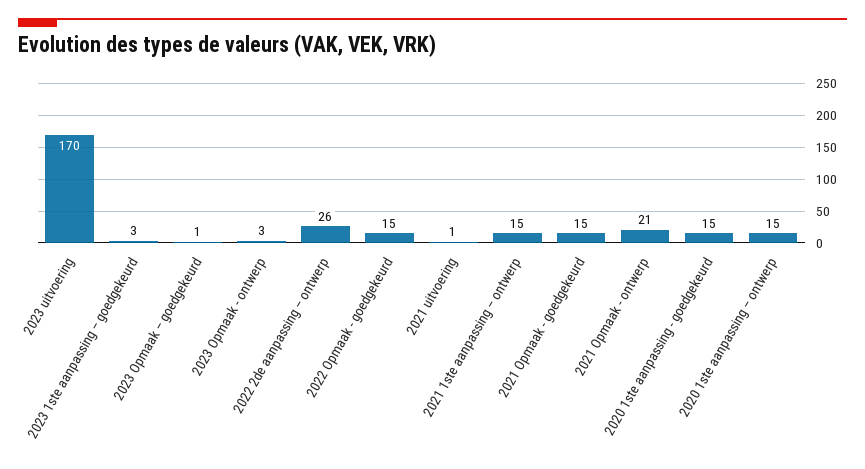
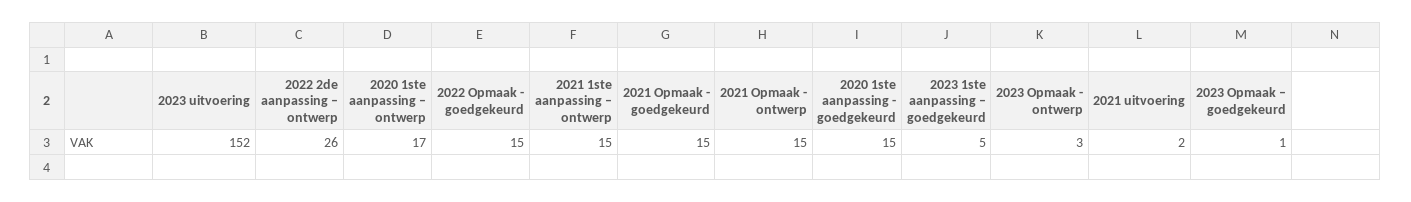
2023 uitvoering: 170 -> 152
2023 1ste aanpassing – goedgekeurd: 3 -> 5
2021 uitvoering: 1 -> 2
2021 Opmaak - ontwerp: 21 -> 15
2020 1ste aanpassing – ontwerp: 15 -> 17

